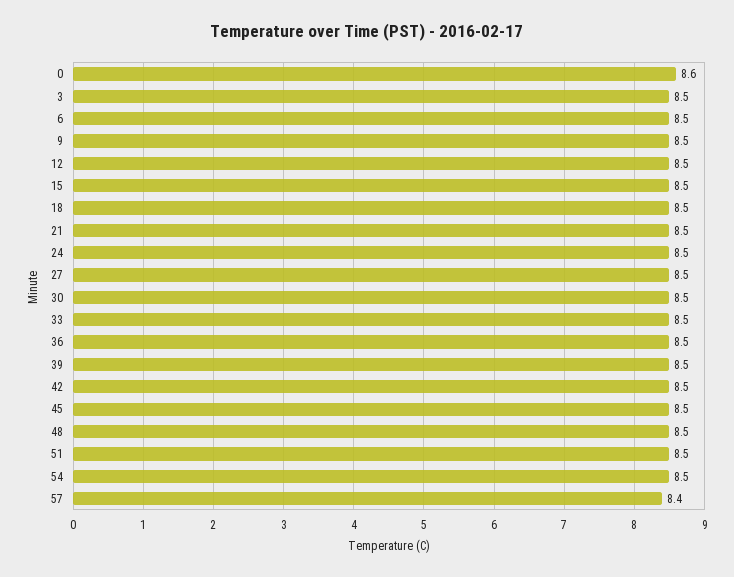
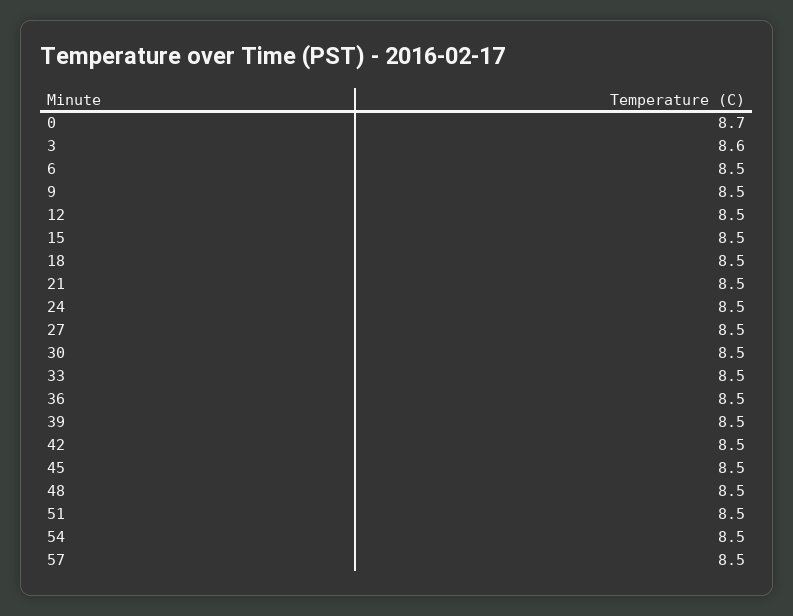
0: 8.6 -> 8.7
3: 8.5 -> 8.6
57: 8.4 -> 8.5

